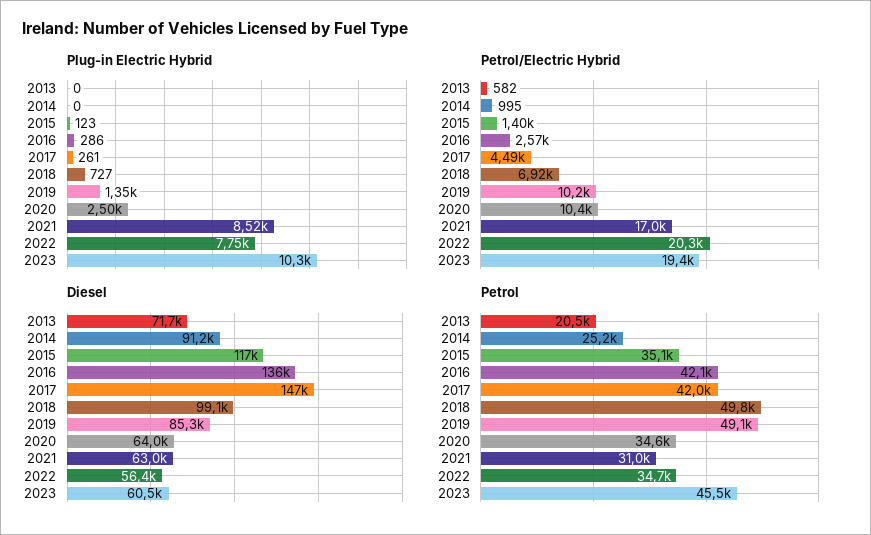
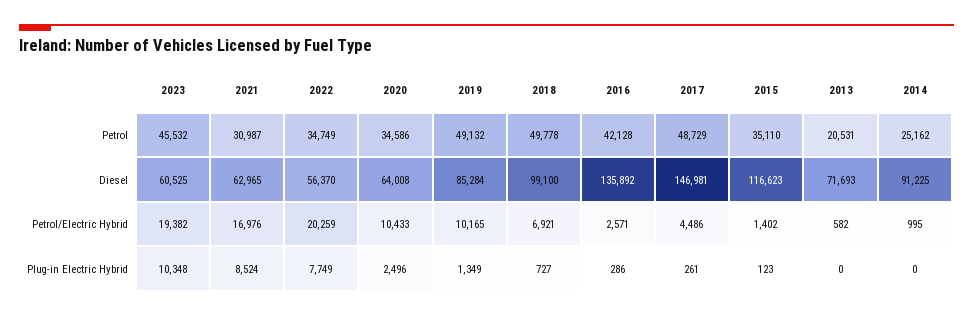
Petrol, 2017: 42000 -> 48729

